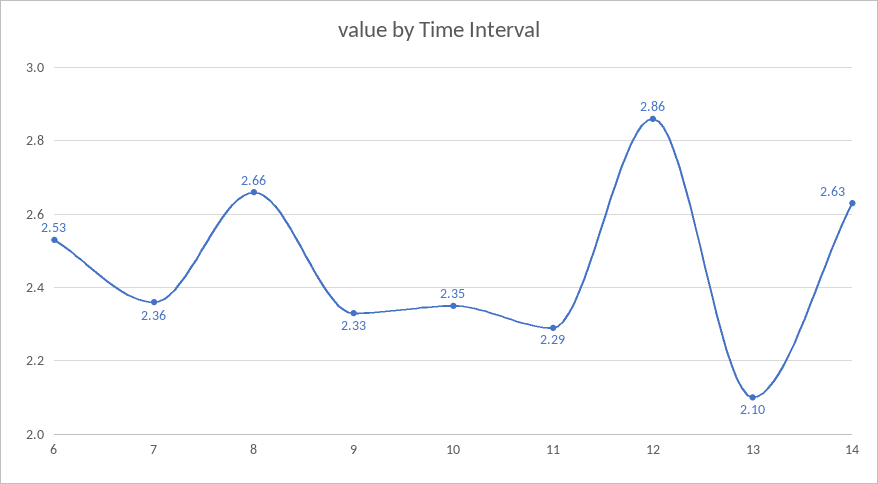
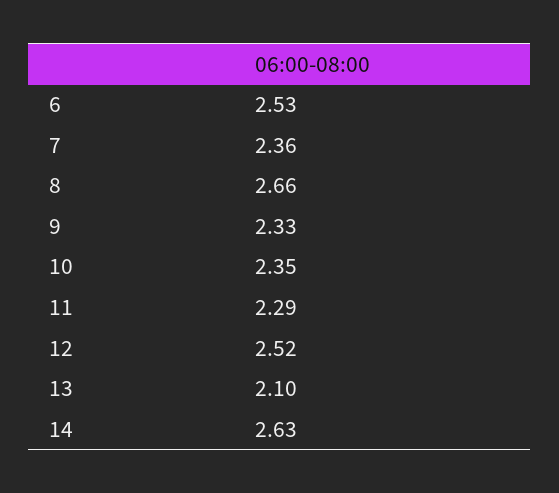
12: 2.86 -> 2.52

